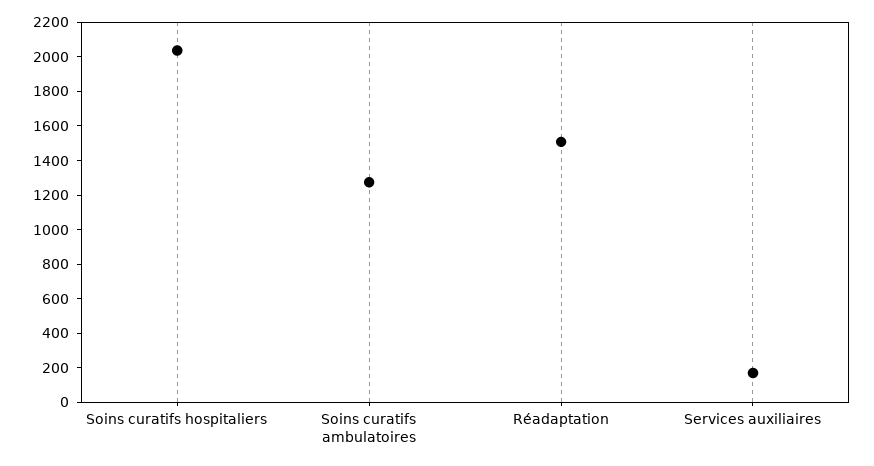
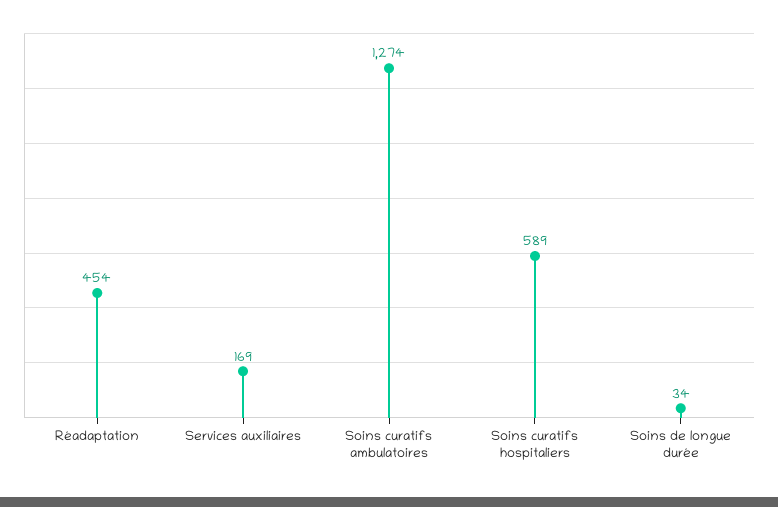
Soins curatifs hospitaliers: 2050 -> 589
Réadaptation: 1500 -> 454
Soins de longue durée: none -> 34

